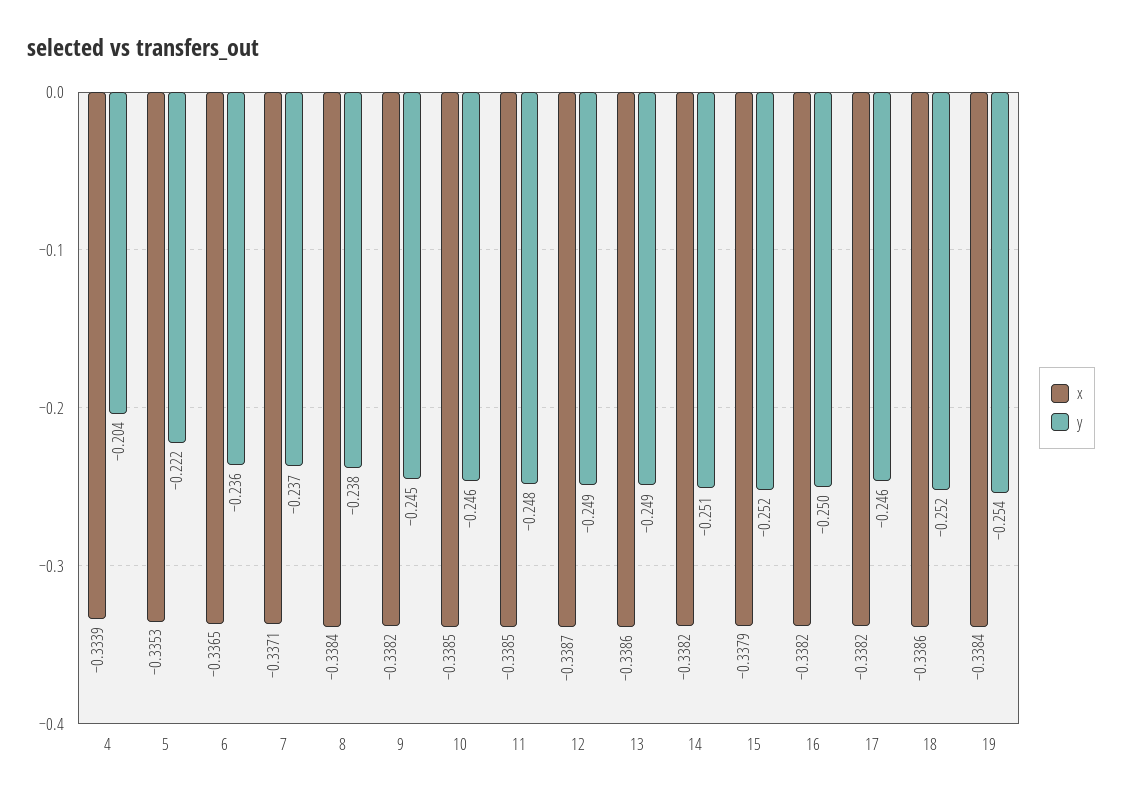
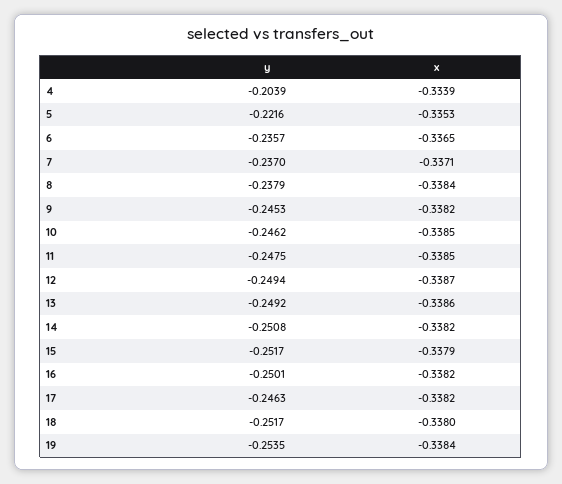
x, 18: -0.3386 -> -0.338

